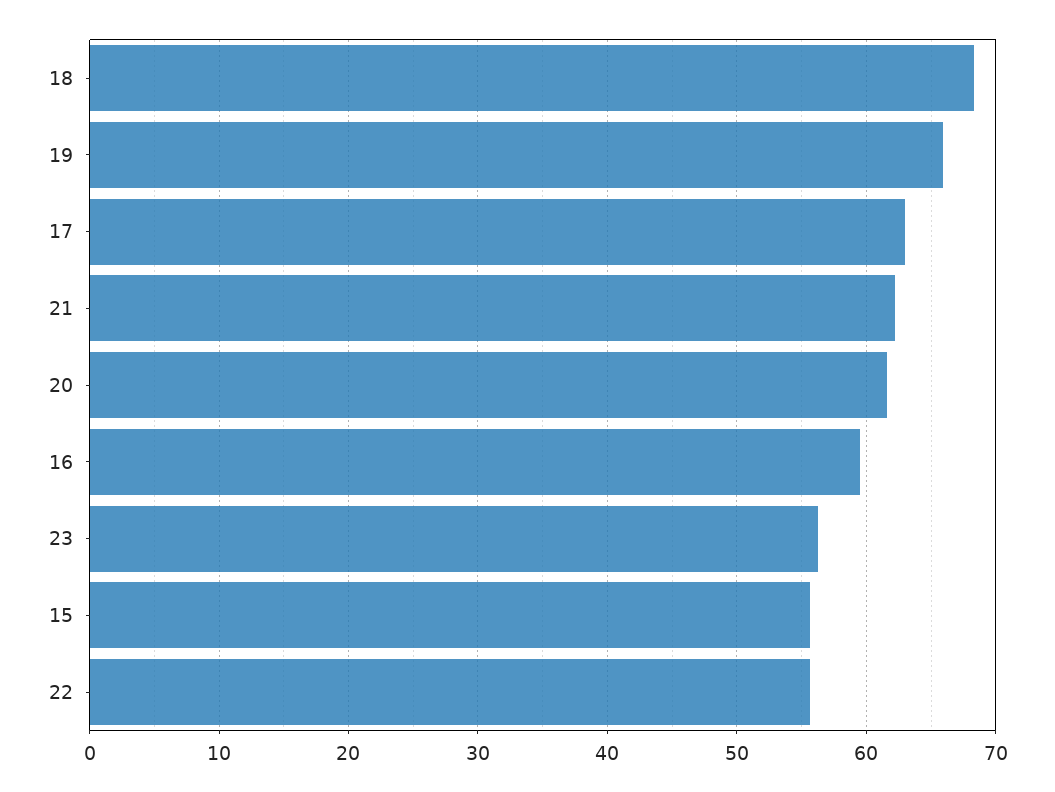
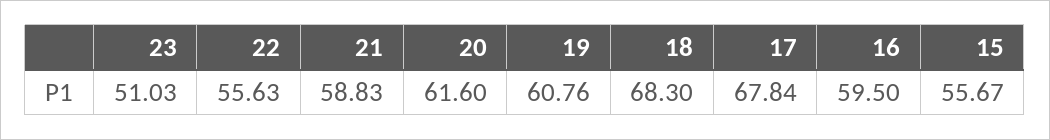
19: 66 -> 60.76
17: 63 -> 67.84
21: 62 -> 58.83
23: 56 -> 51.03

